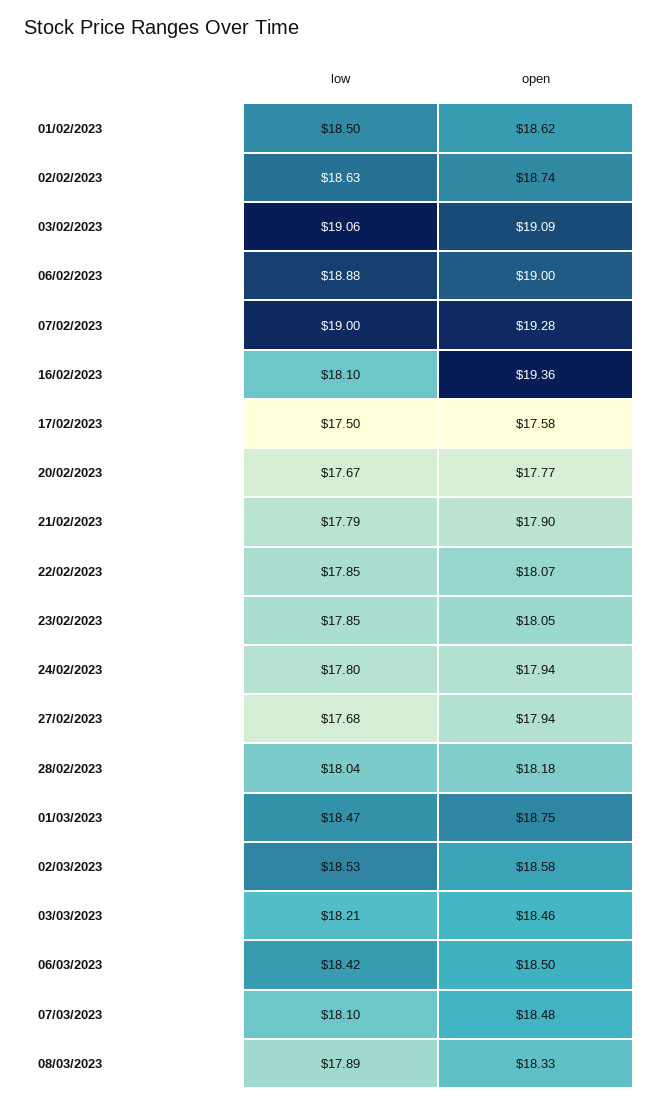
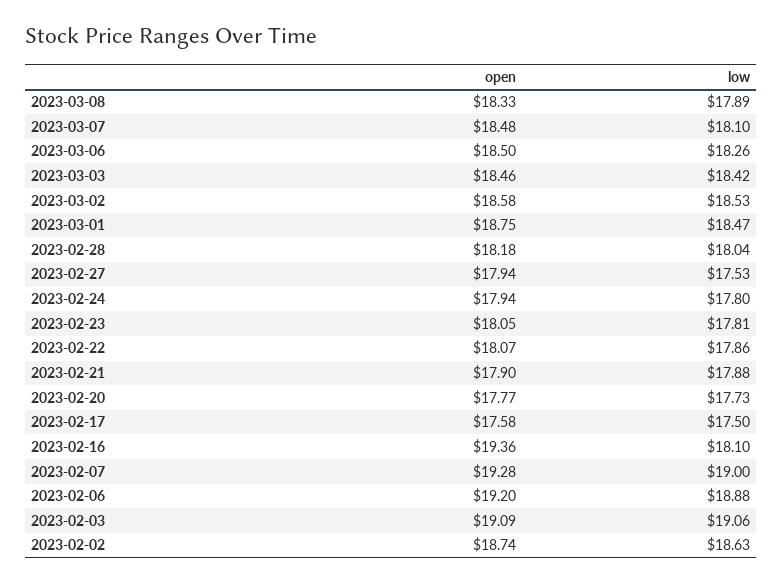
low, 01/02/2023: 18.5 -> none
open, 01/02/2023: 18.62 -> none
open, 06/02/2023: 19 -> 19.2
low, 20/02/2023: 17.67 -> 17.73
low, 21/02/2023: 17.79 -> 17.88
low, 22/02/2023: 17.85 -> 17.86
low, 23/02/2023: 17.85 -> 17.81
low, 27/02/2023: 17.68 -> 17.53
low, 03/03/2023: 18.21 -> 18.42
low, 06/03/2023: 18.42 -> 18.26

